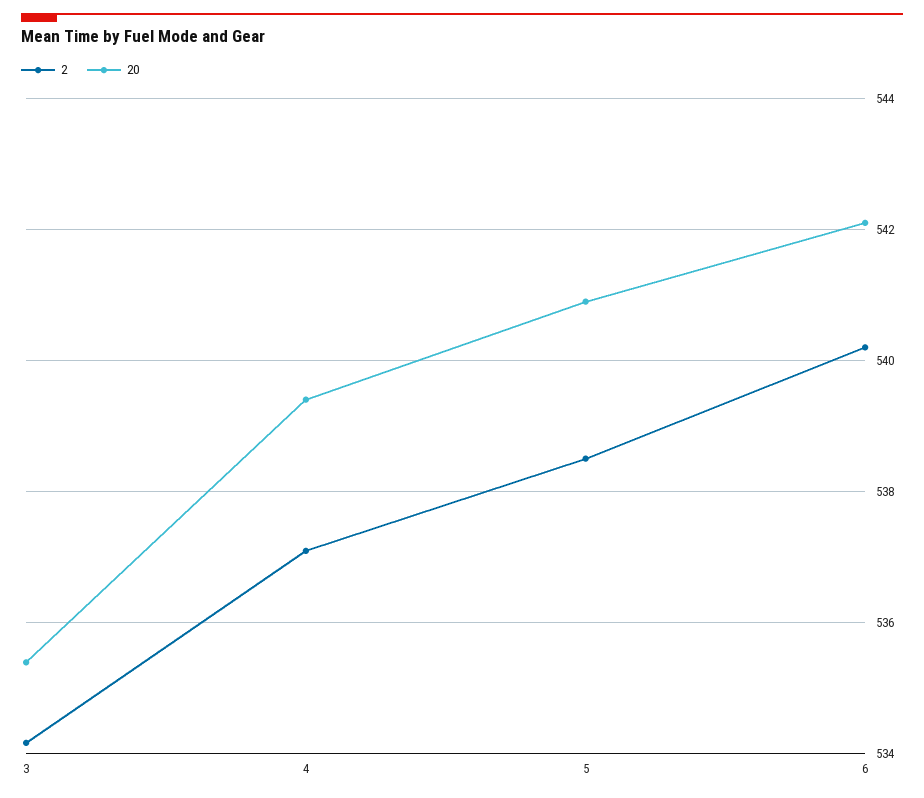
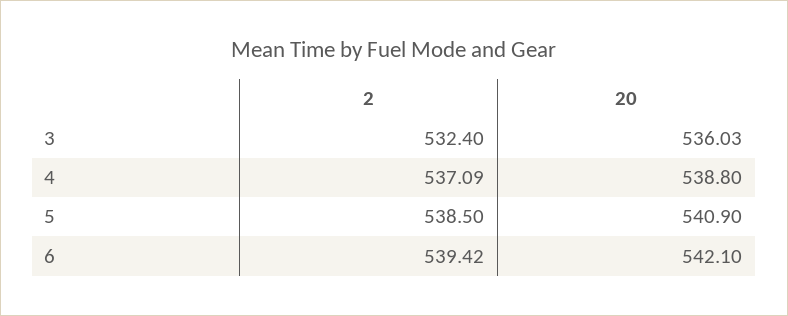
2, 3: 534.2 -> 532.4
20, 3: 535.4 -> 536.03
20, 4: 539.4 -> 538.8
2, 6: 540.2 -> 539.42

